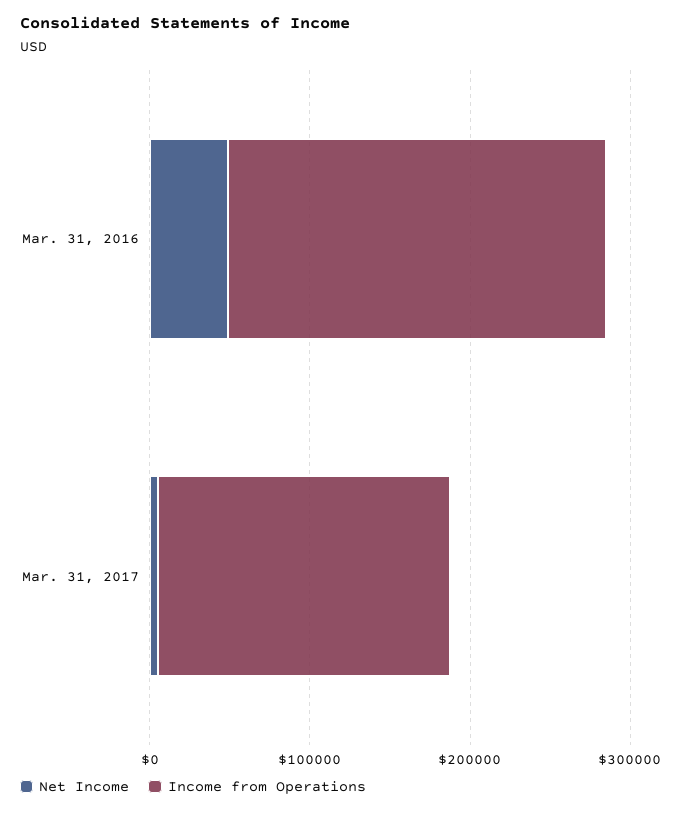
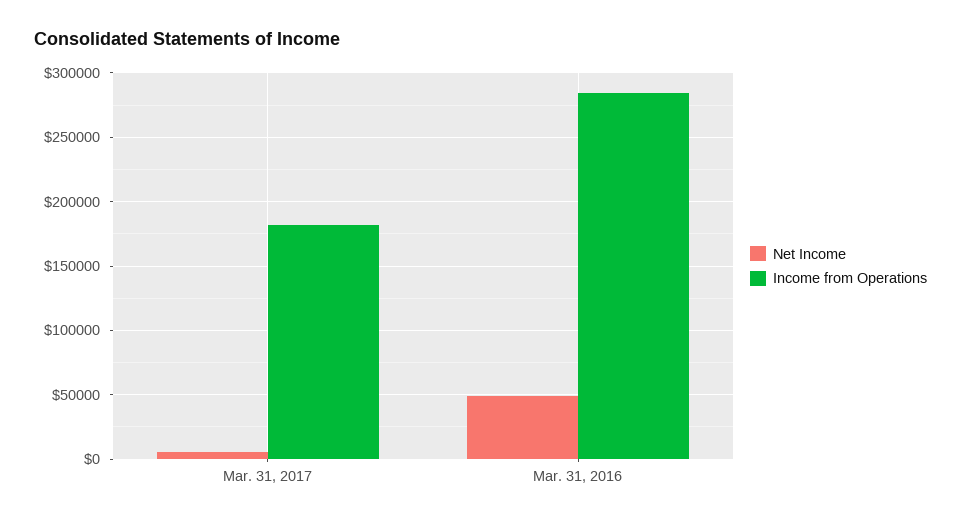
Income from Operations, Mar. 31, 2016: 240000 -> 285000

